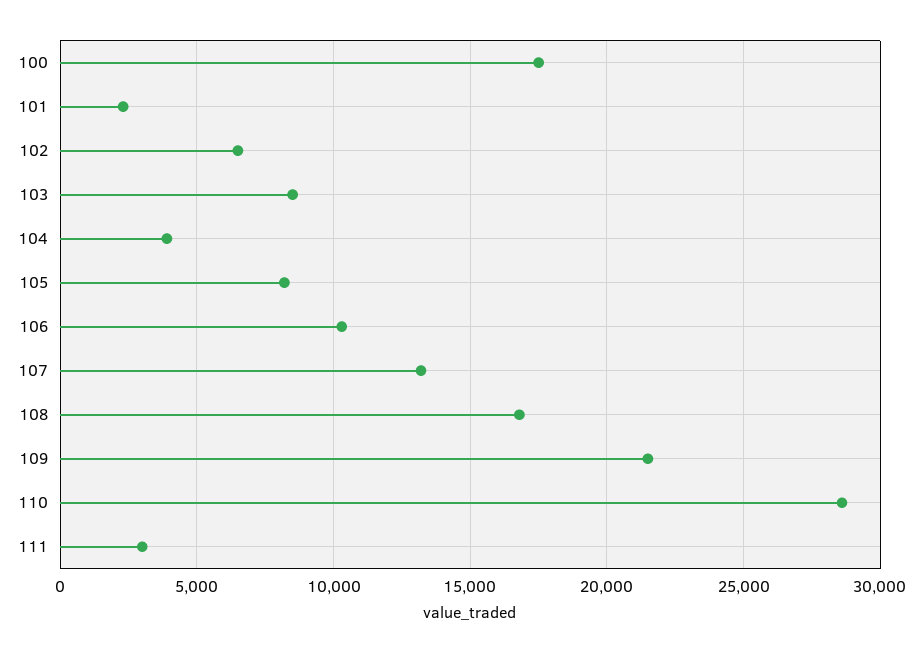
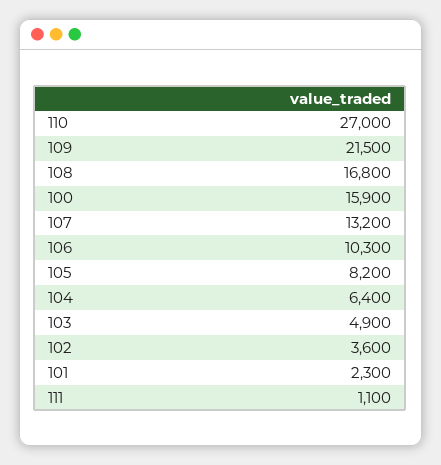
100: 17500 -> 15900
102: 6500 -> 3600
103: 8500 -> 4900
104: 4000 -> 6400
110: 28500 -> 27000
111: 3000 -> 1100

